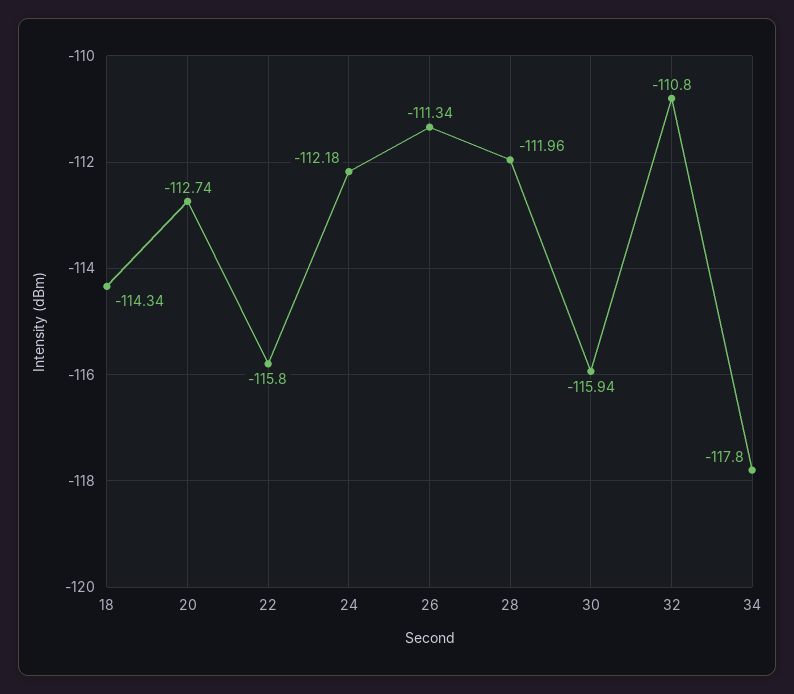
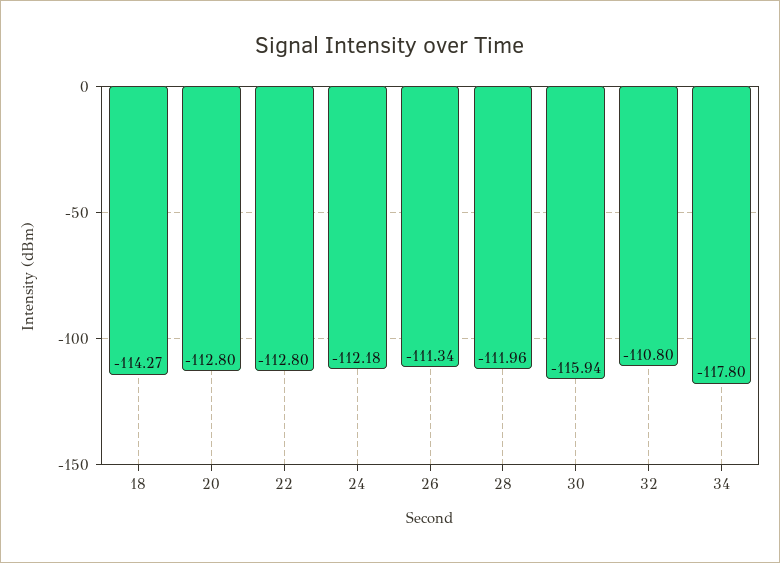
18: -114.34 -> -114.27
20: -112.74 -> -112.8
22: -115.8 -> -112.8

